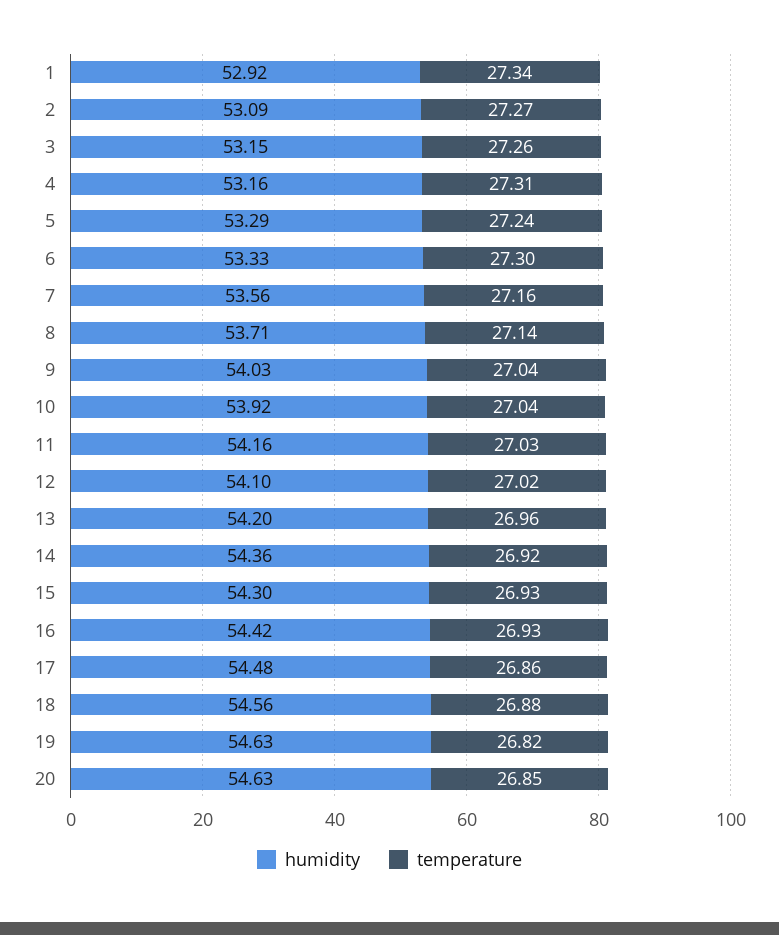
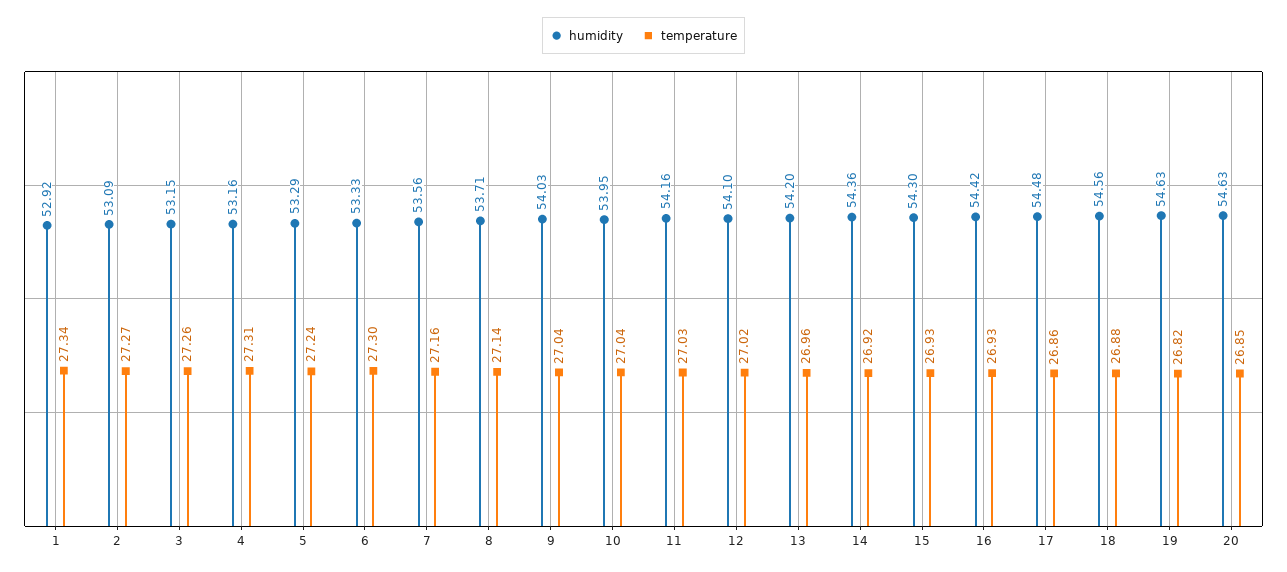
humidity, 10: 53.92 -> 53.95

